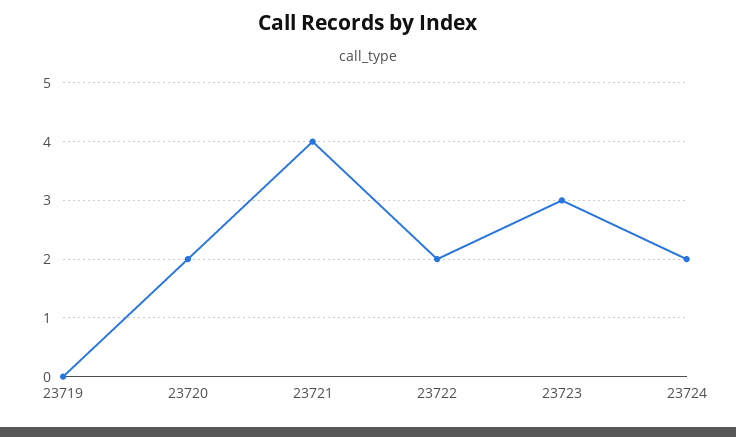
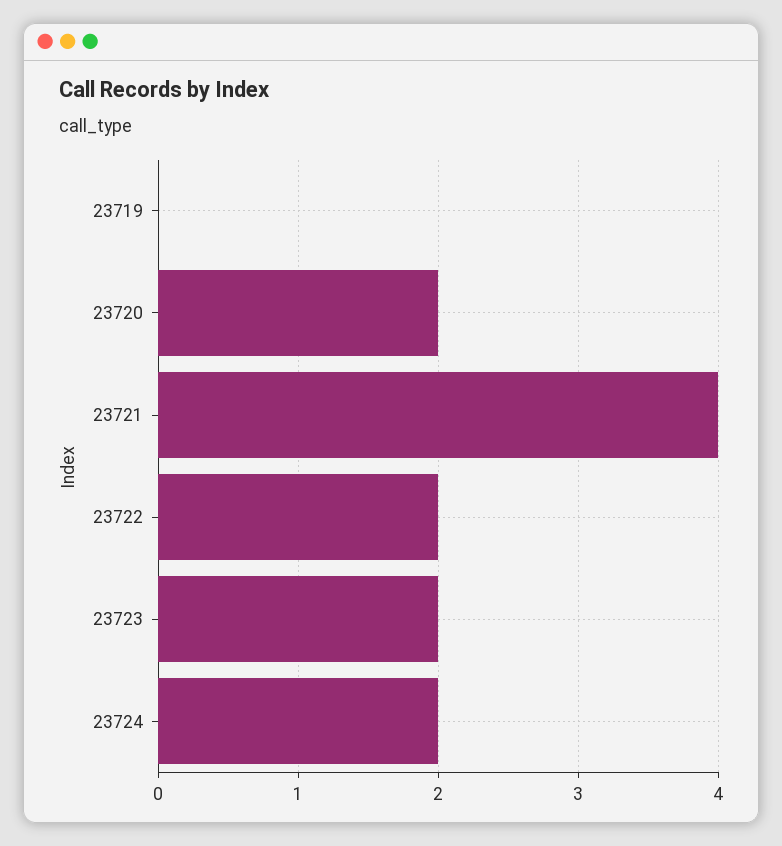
23723: 3 -> 2

